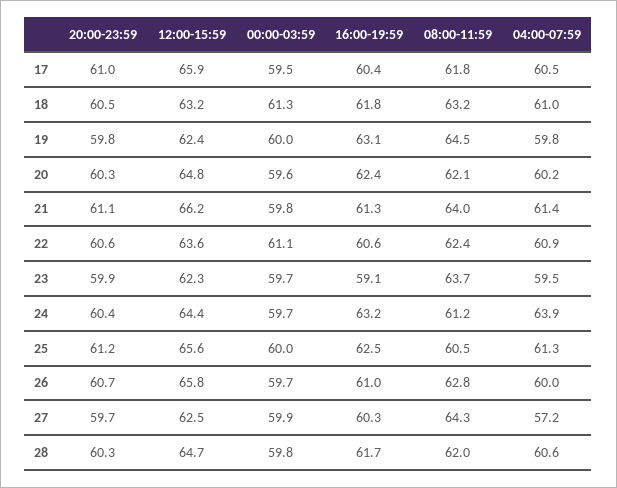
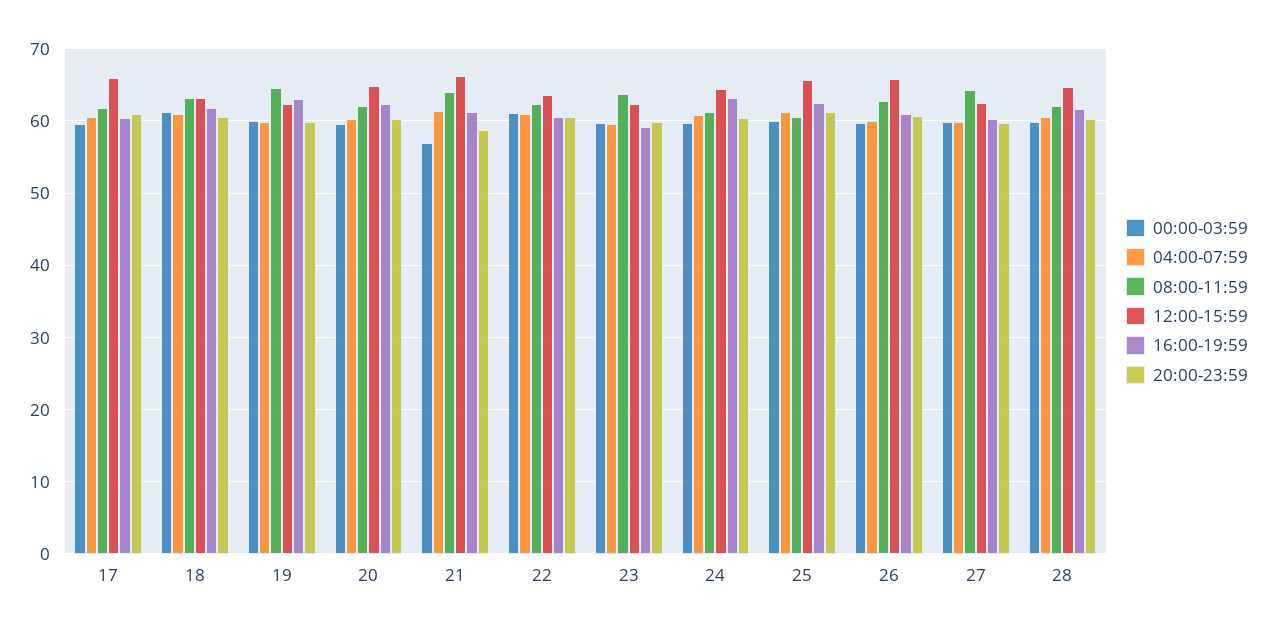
20:00-23:59, 21: 61.1 -> 59
00:00-03:59, 21: 59.8 -> 57
04:00-07:59, 24: 63.9 -> 61
04:00-07:59, 27: 57.2 -> 60

